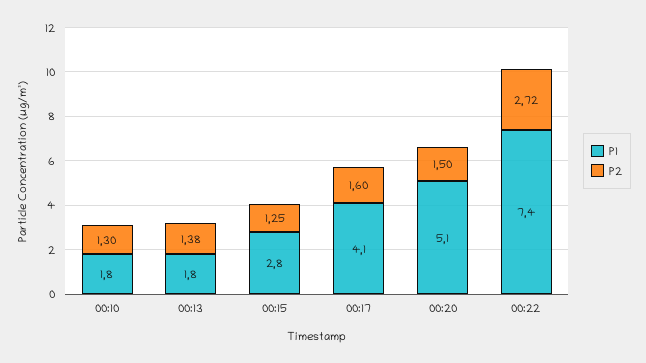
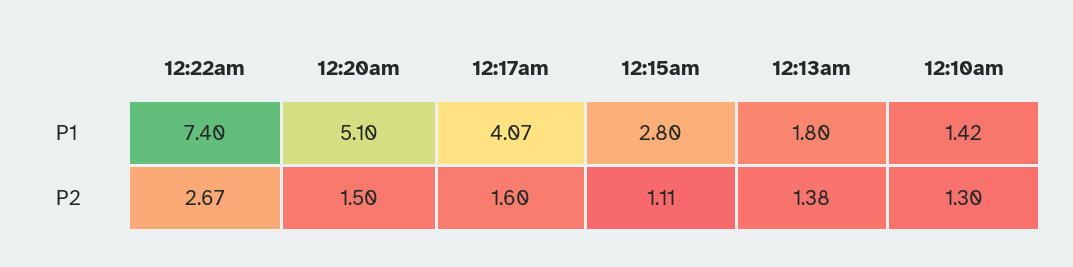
P1, 00:10: 1.8 -> 1.42
P2, 00:15: 1.25 -> 1.11
P2, 00:22: 2.72 -> 2.67

